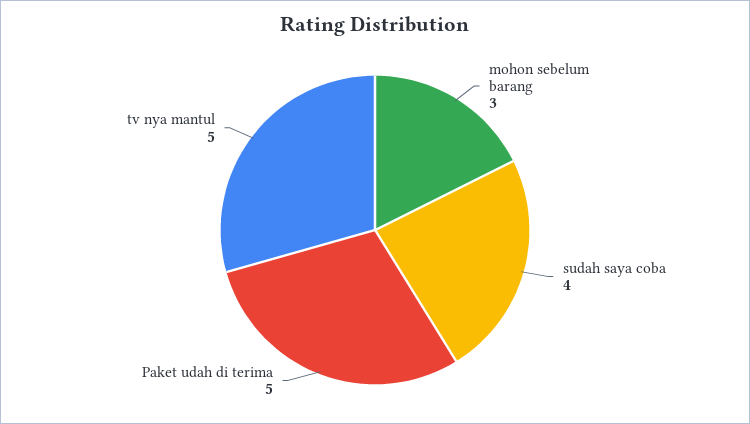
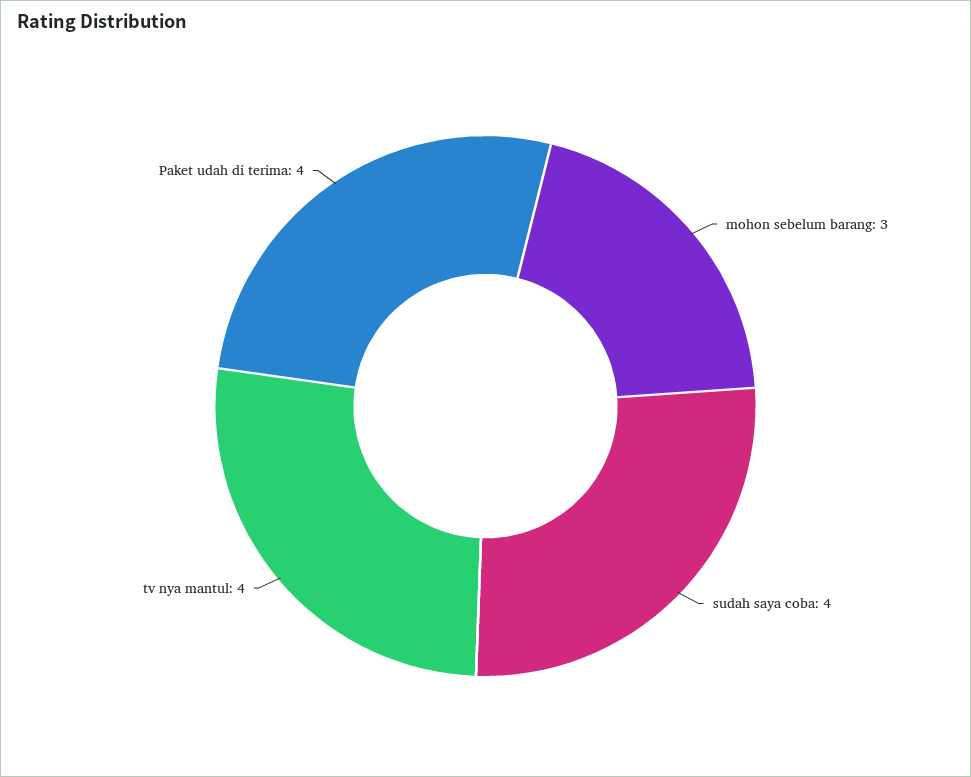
Paket udah di terima: 5 -> 4
tv nya mantul: 5 -> 4

